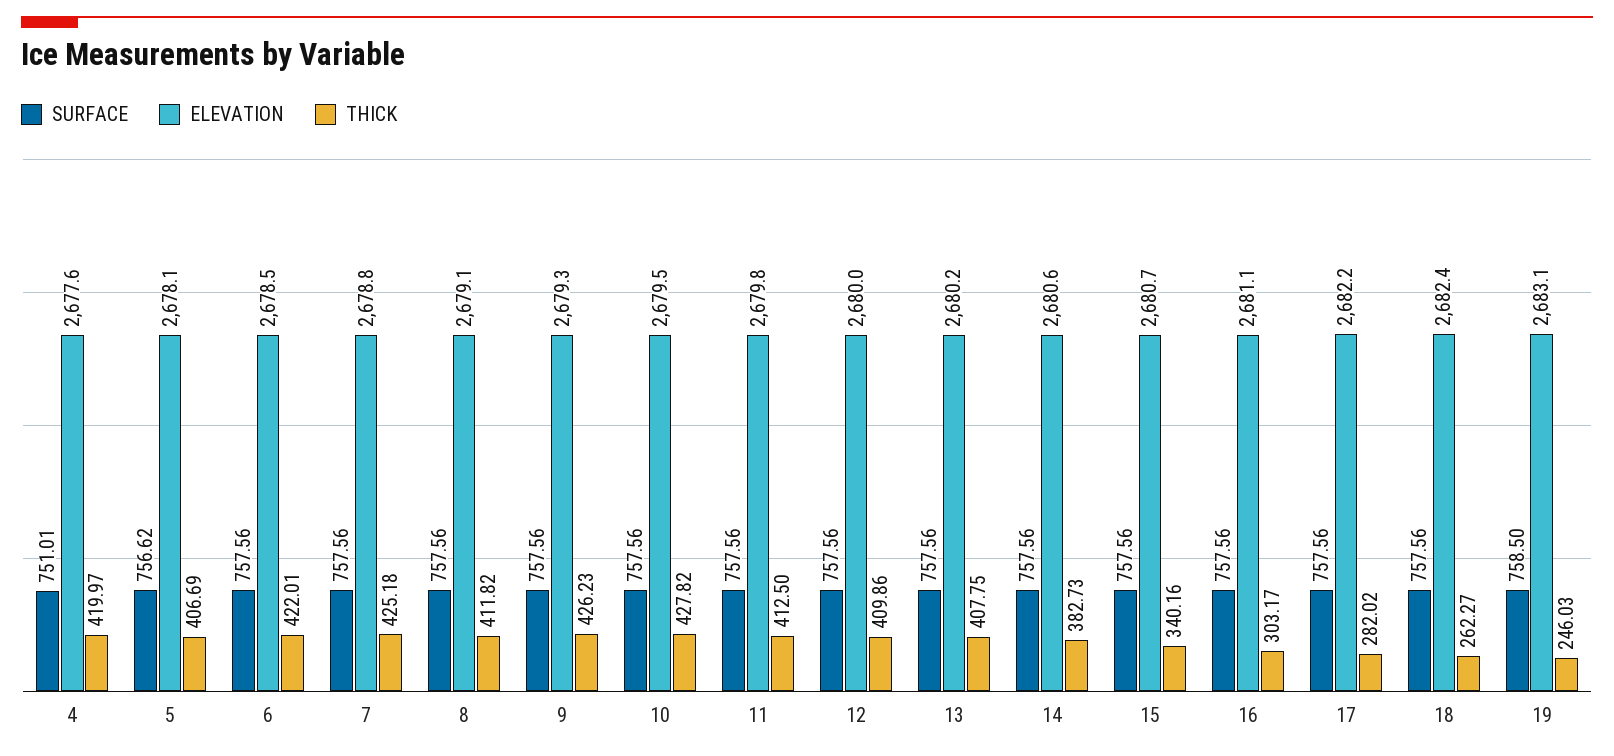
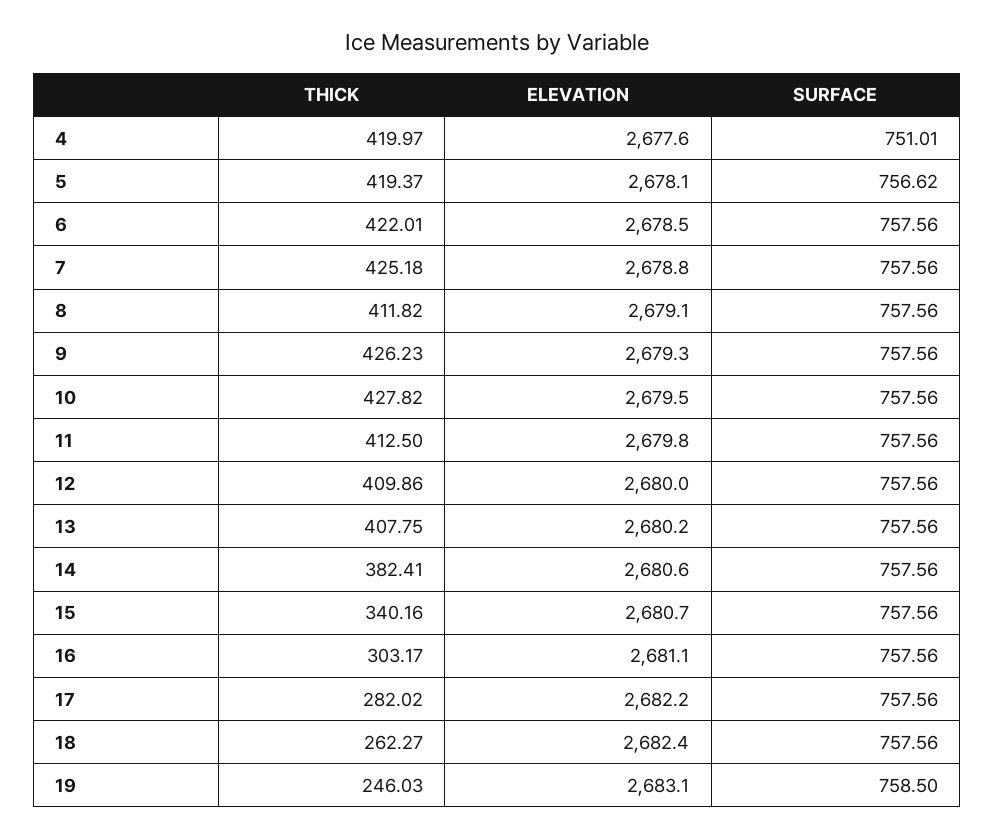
THICK, 5: 406.69 -> 419.37
THICK, 14: 382.73 -> 382.41

